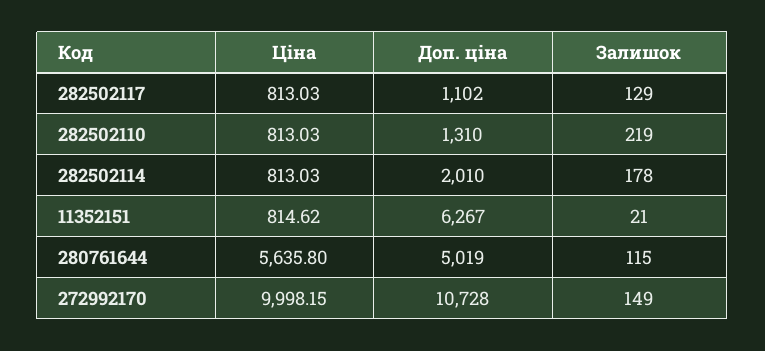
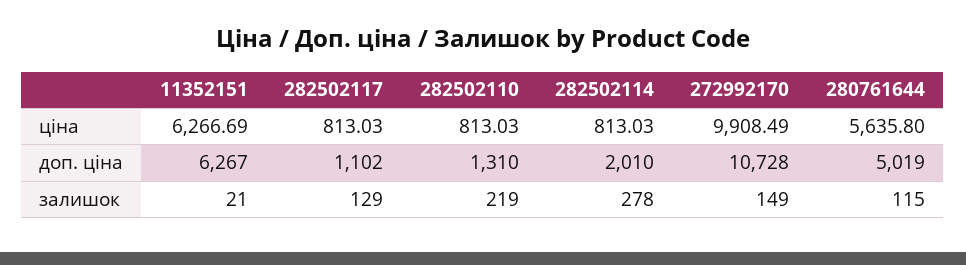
Залишок, 282502114: 178 -> 278
Ціна, 11352151: 814.62 -> 6266.69
Ціна, 272992170: 9998.15 -> 9908.49

